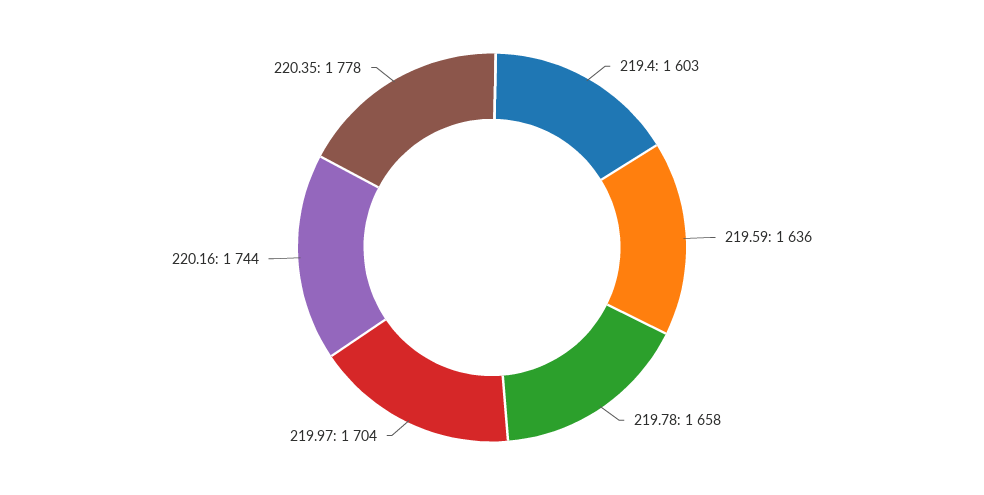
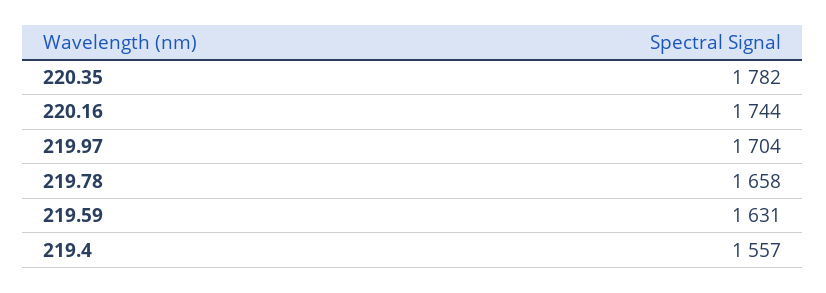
219.4: 1603 -> 1557
219.59: 1636 -> 1631
220.35: 1778 -> 1782

